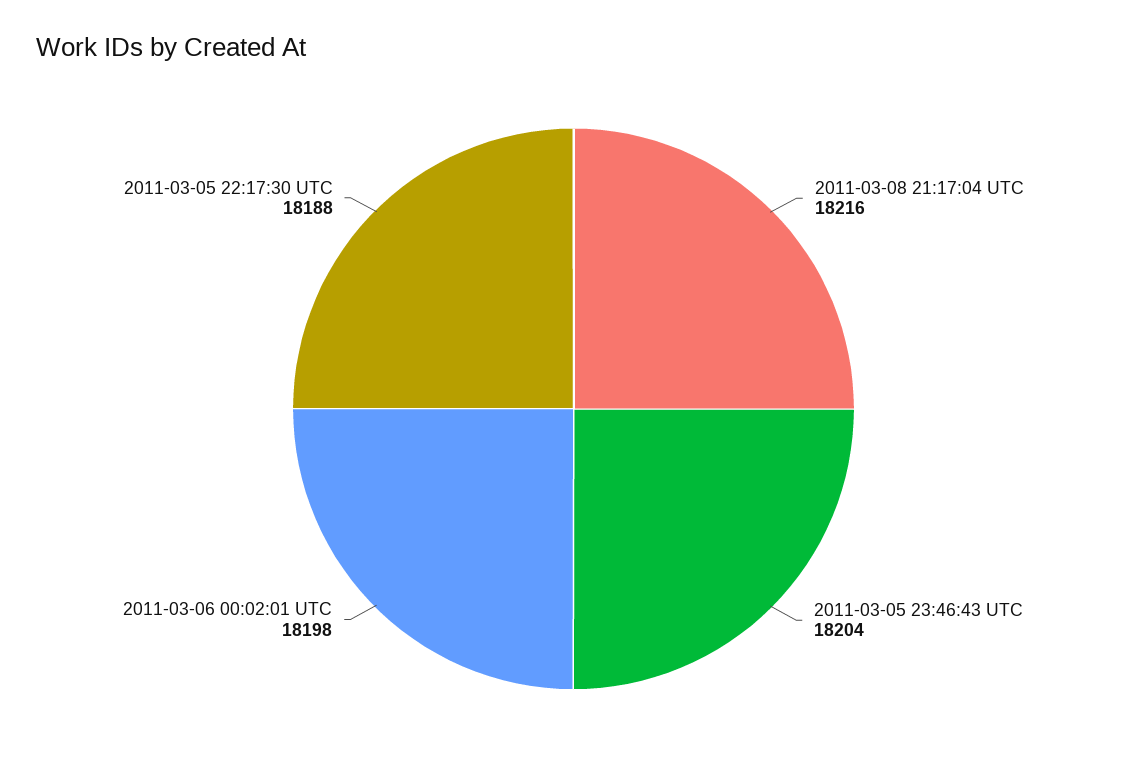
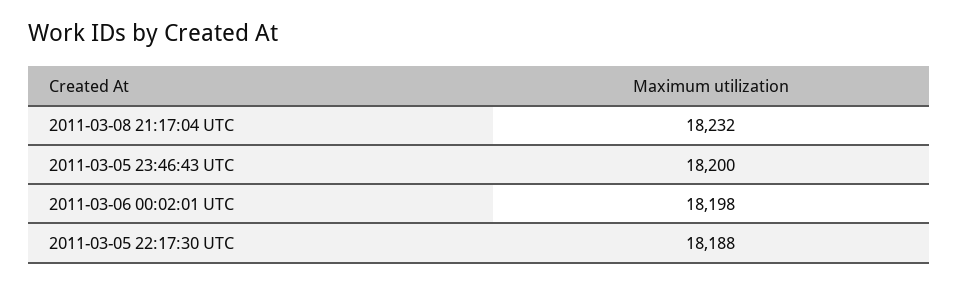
2011-03-08 21:17:04 UTC: 18216 -> 18232
2011-03-05 23:46:43 UTC: 18204 -> 18200

